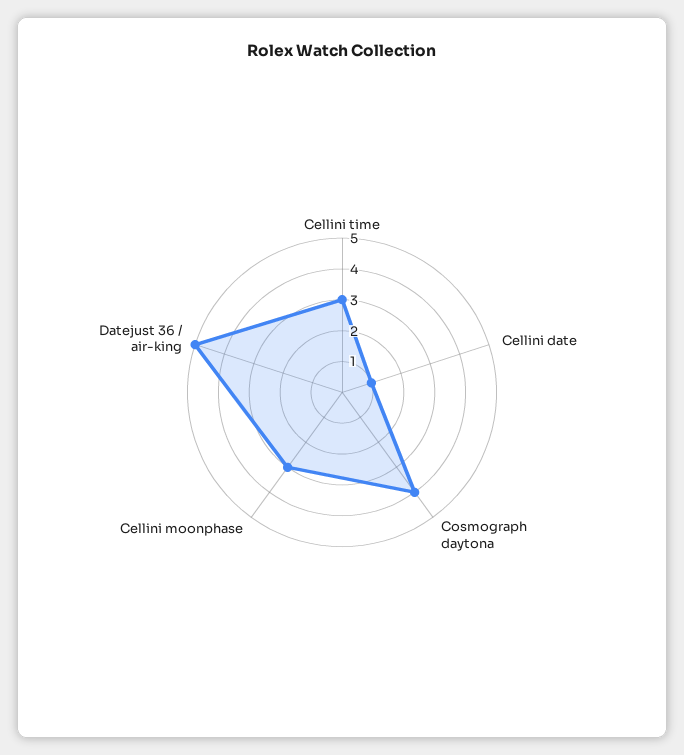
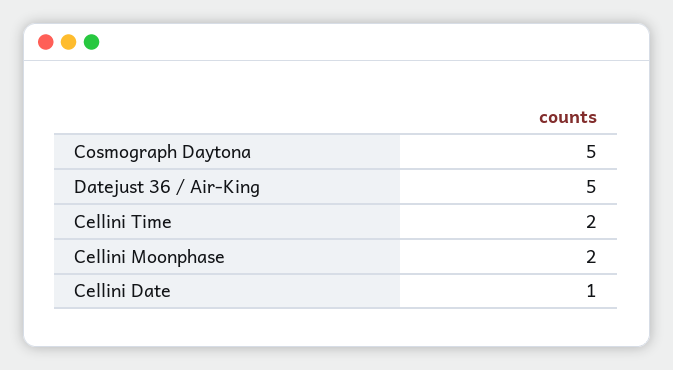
Cellini time: 3 -> 2
Cosmograph daytona: 4 -> 5
Cellini moonphase: 3 -> 2

